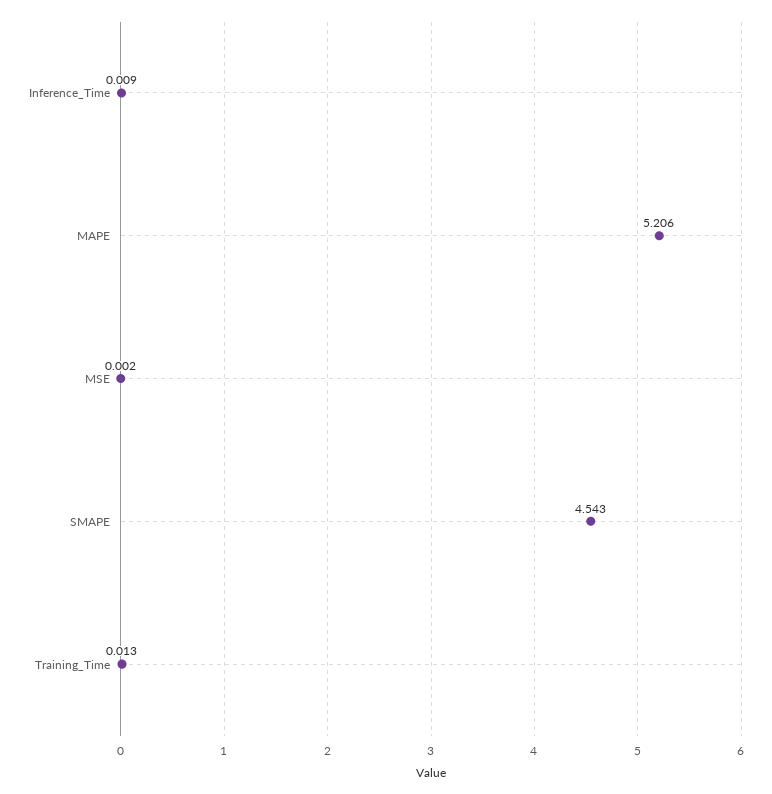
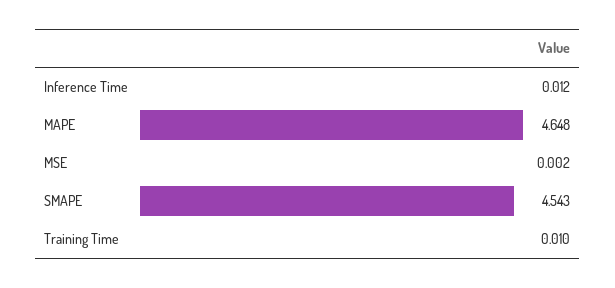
Inference_Time: 0.009 -> 0.012
MAPE: 5.206 -> 4.648
Training_Time: 0.013 -> 0.01

